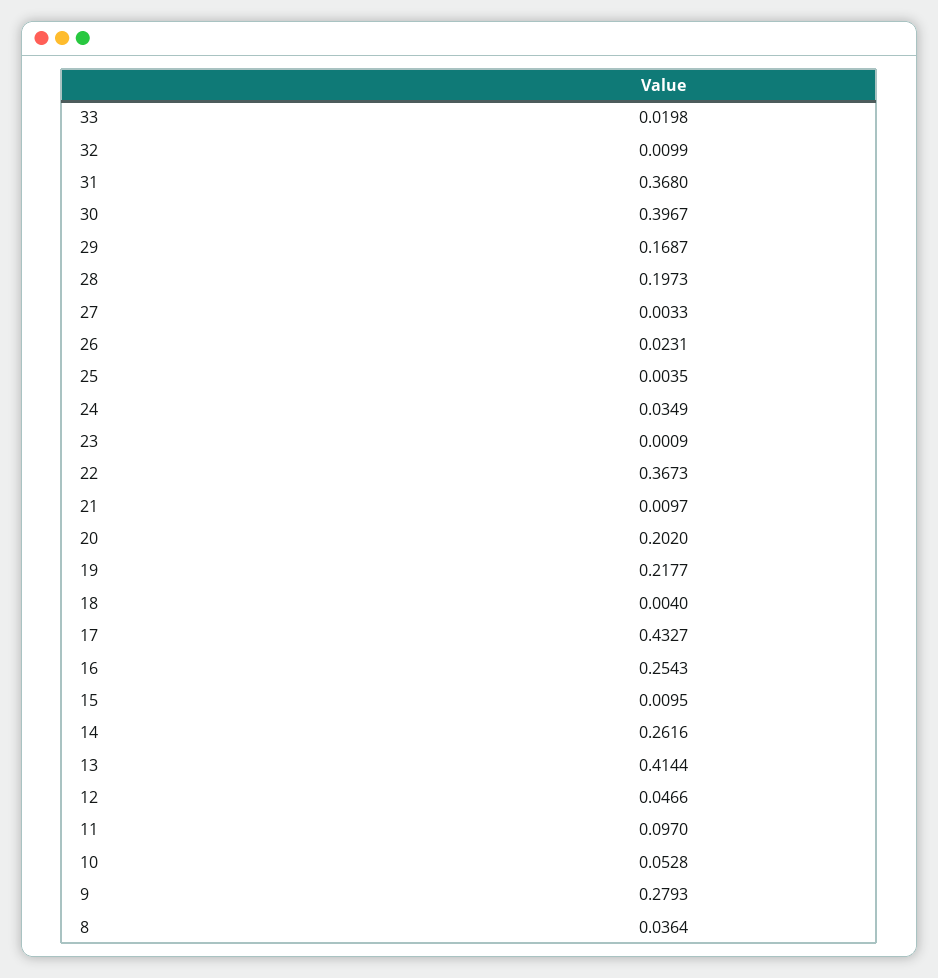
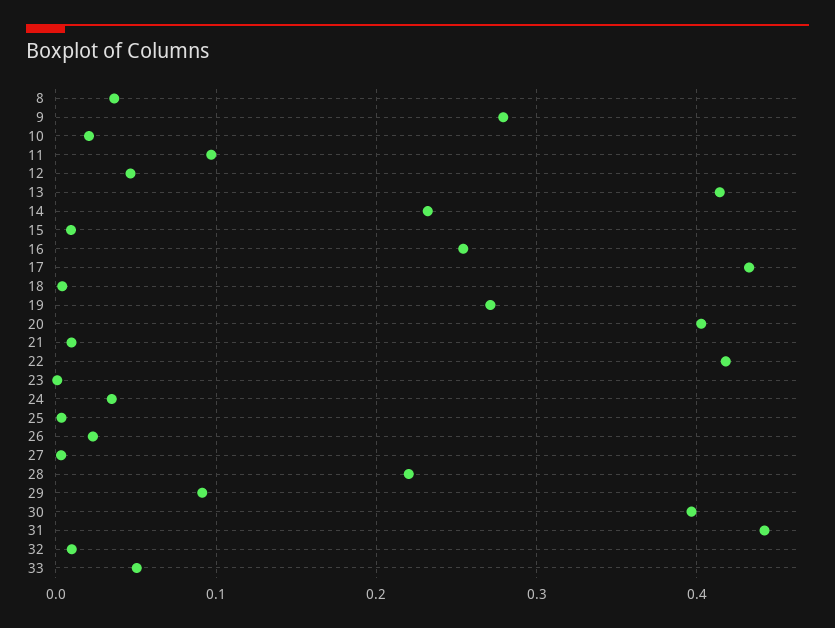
33: 0.0198 -> 0.05
31: 0.368 -> 0.44
29: 0.1687 -> 0.09
28: 0.1973 -> 0.22
22: 0.3673 -> 0.42
20: 0.202 -> 0.4
19: 0.2177 -> 0.27
14: 0.2616 -> 0.23
10: 0.0528 -> 0.02

